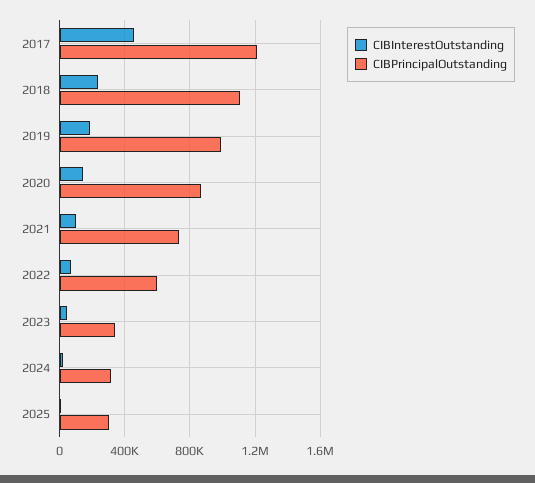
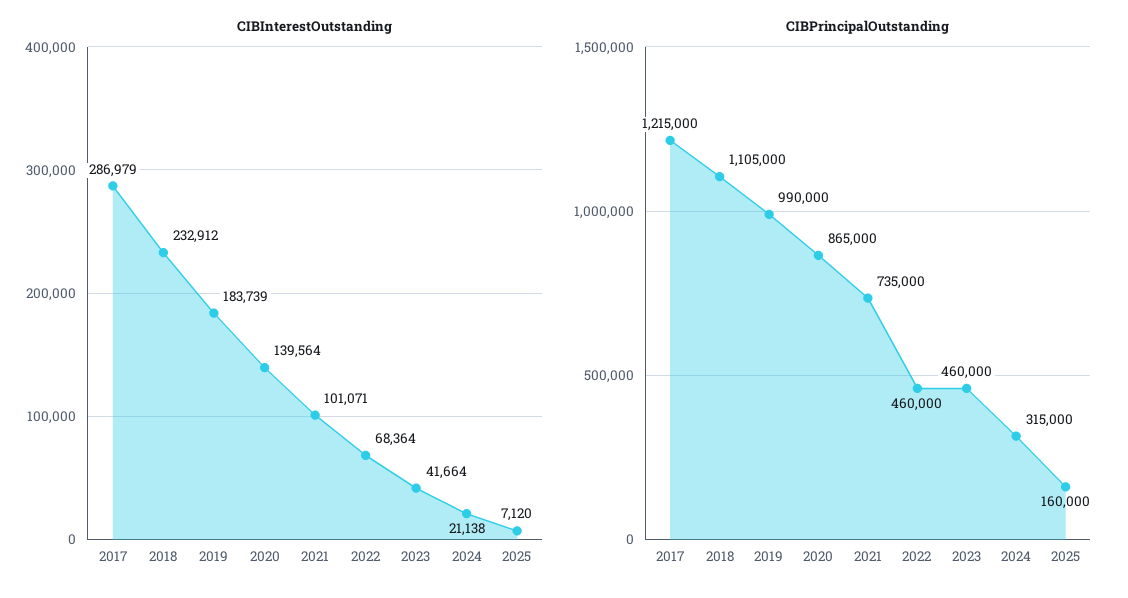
CIBInterestOutstanding, 2017: 450000 -> 286979
CIBPrincipalOutstanding, 2022: 600000 -> 460000
CIBPrincipalOutstanding, 2023: 350000 -> 460000
CIBPrincipalOutstanding, 2025: 300000 -> 160000

